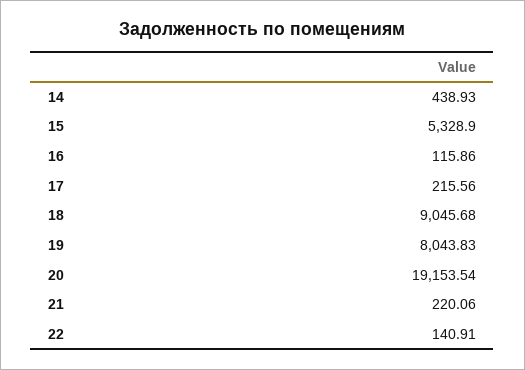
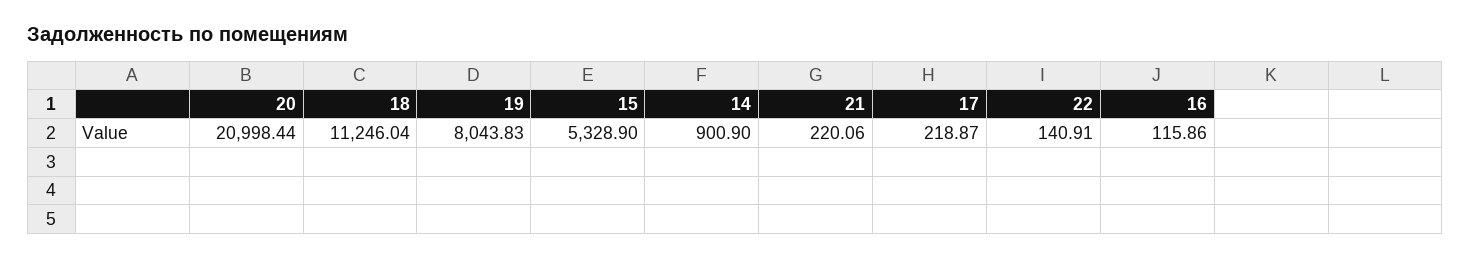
14: 438.93 -> 900.9
17: 215.56 -> 218.87
18: 9045.68 -> 11246.04
20: 19153.54 -> 20998.44

